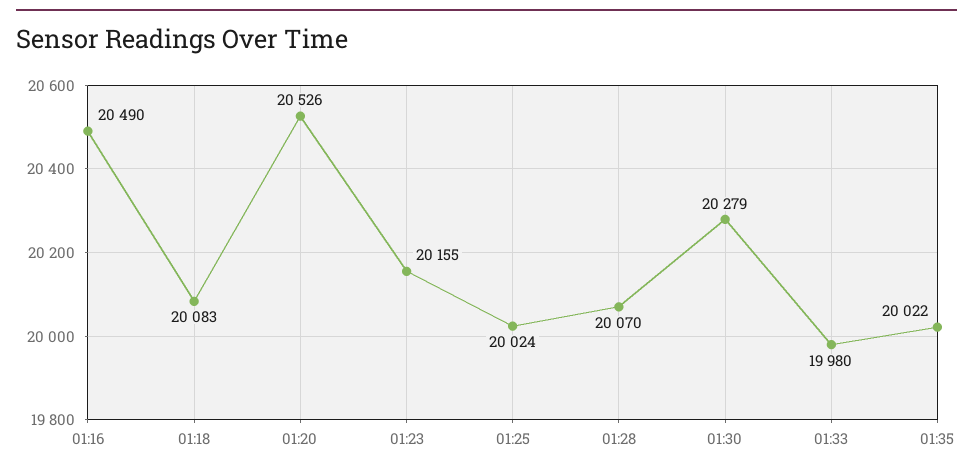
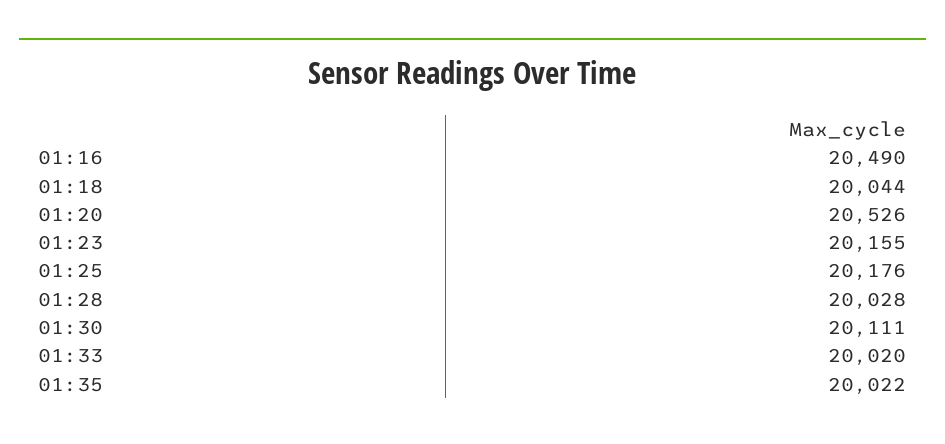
01:18: 20083 -> 20044
01:25: 20024 -> 20176
01:28: 20070 -> 20028
01:30: 20279 -> 20111
01:33: 19980 -> 20020

